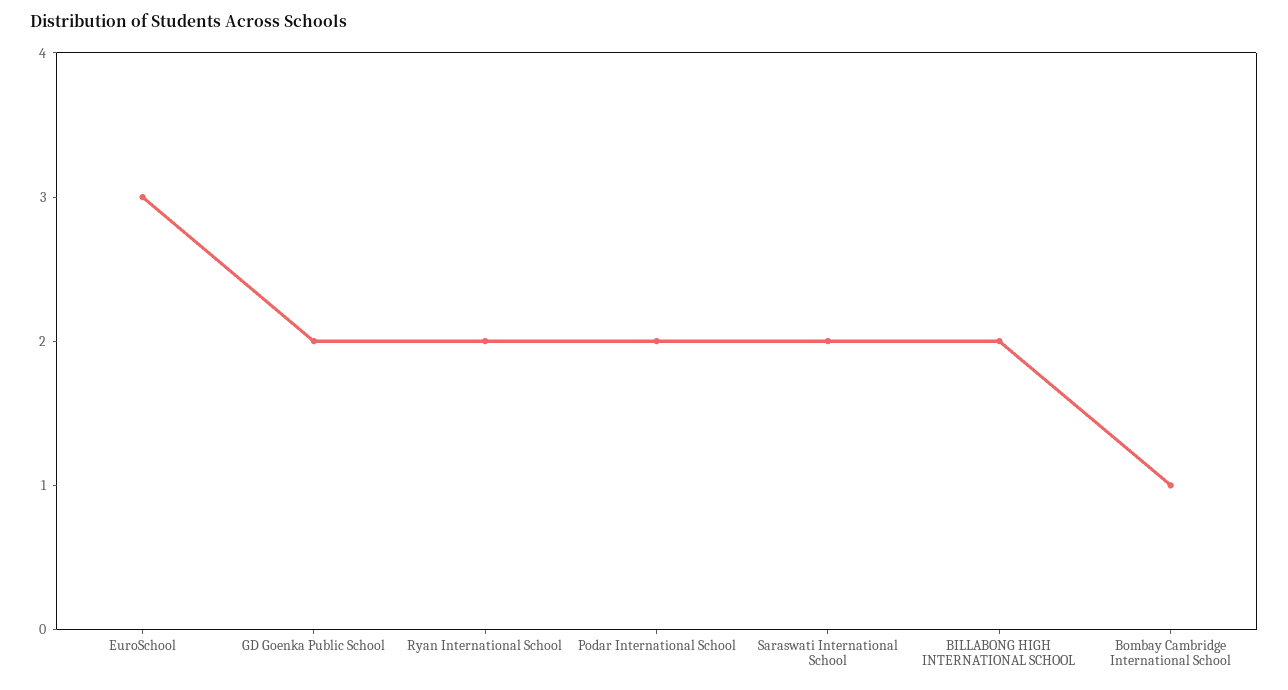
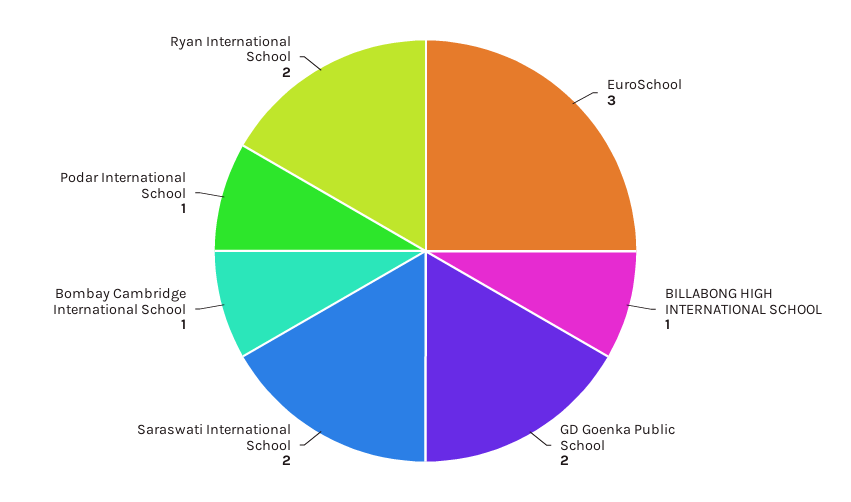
Podar International School: 2 -> 1
BILLABONG HIGH INTERNATIONAL SCHOOL: 2 -> 1

